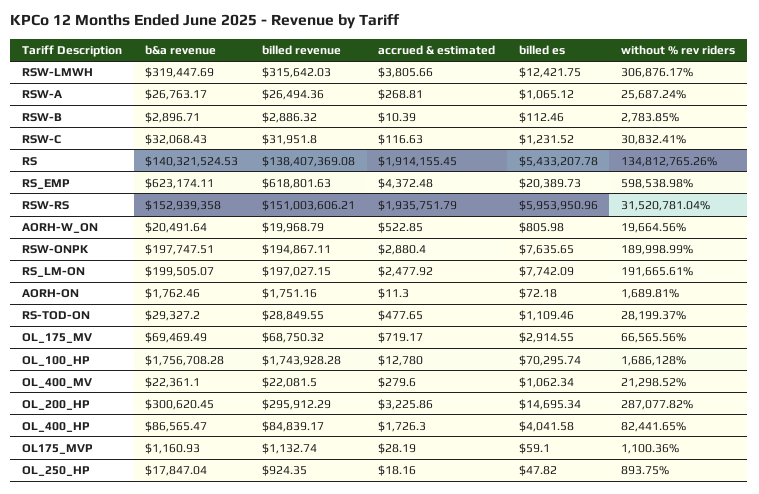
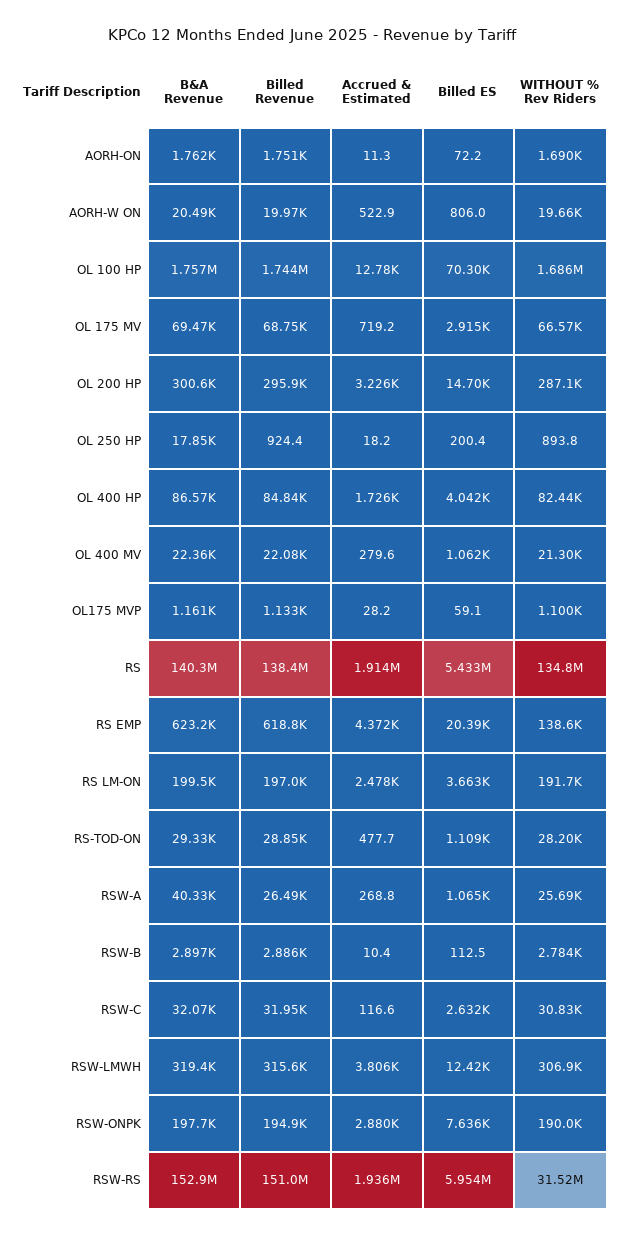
b&a revenue, RSW-A: 26763.17 -> 40330
billed es, RSW-C: 1231.52 -> 2632
without % rev riders, RS_EMP: 598538.98 -> 138600
billed es, RS_LM-ON: 7742.09 -> 3663
billed es, OL_250_HP: 47.82 -> 200.4

